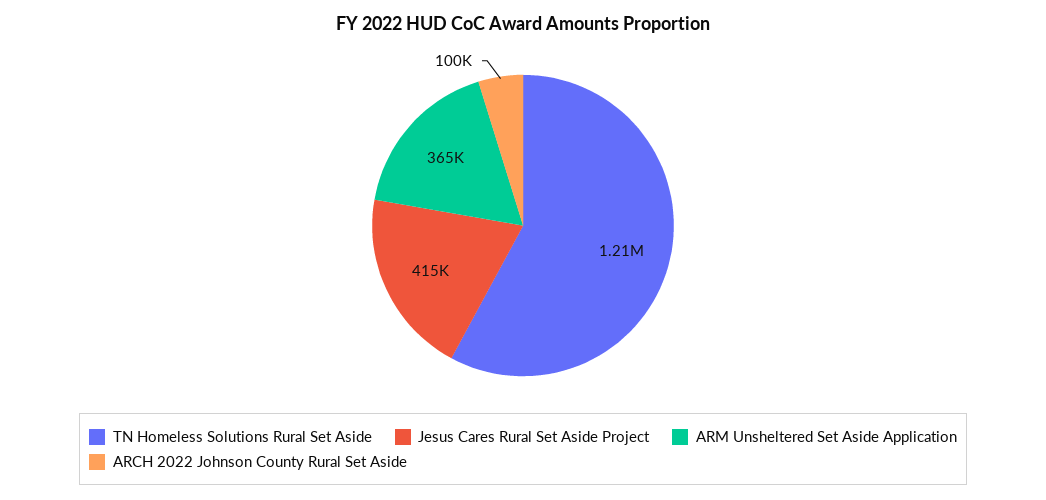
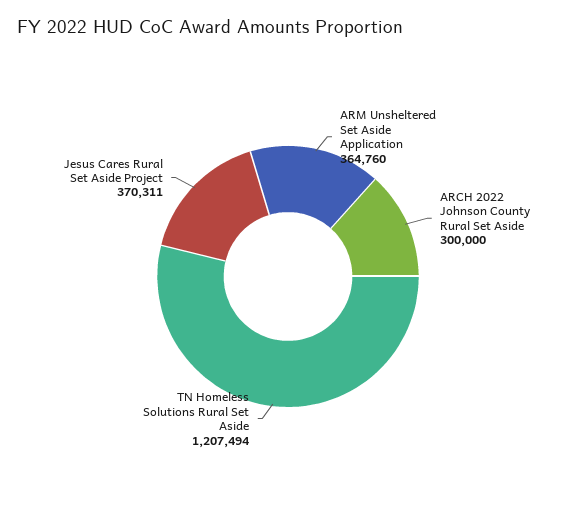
Jesus Cares Rural Set Aside Project: 415000 -> 370311
ARCH 2022 Johnson County Rural Set Aside: 100000 -> 300000

